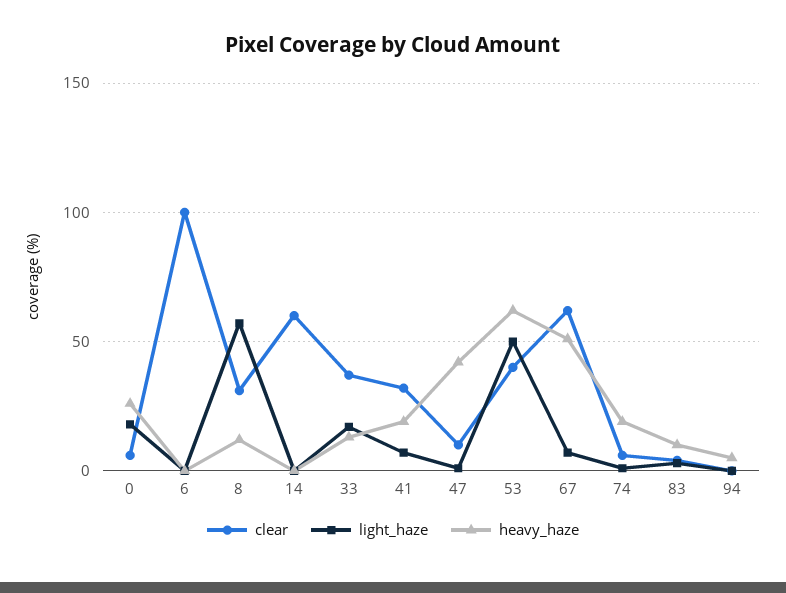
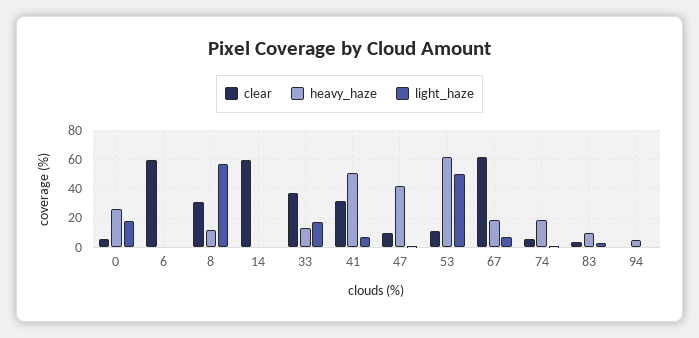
clear, 6: 100 -> 60
heavy_haze, 41: 20 -> 50
clear, 53: 40 -> 10
heavy_haze, 67: 50 -> 20

